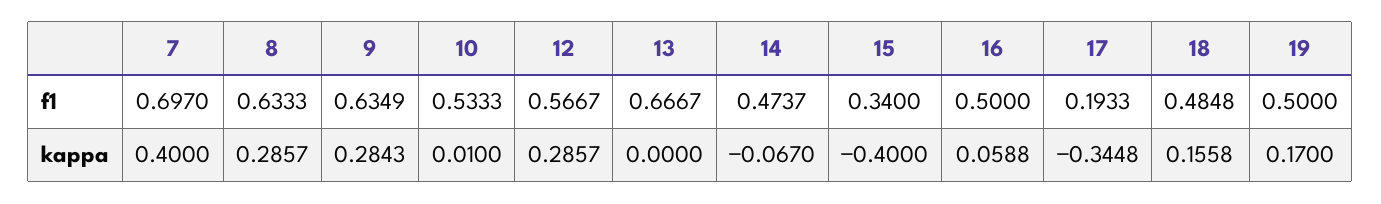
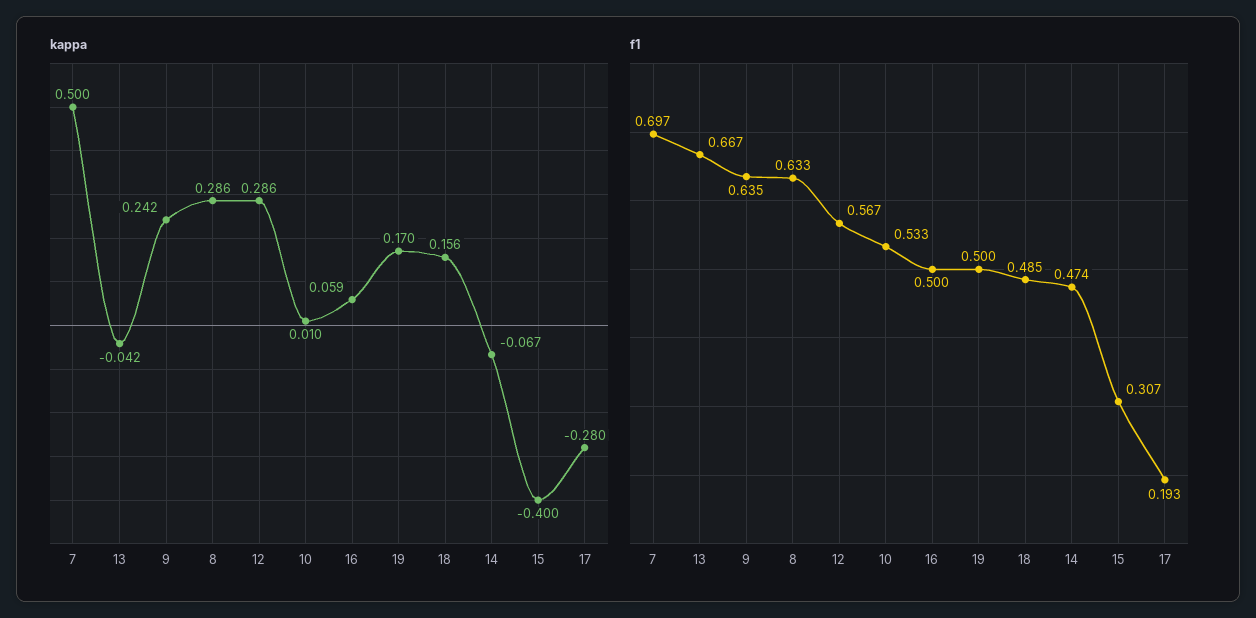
f1, 15: 0.34 -> 0.307
kappa, 7: 0.4 -> 0.5
kappa, 9: 0.2843 -> 0.242
kappa, 13: 0 -> -0.042
kappa, 17: -0.3448 -> -0.28

